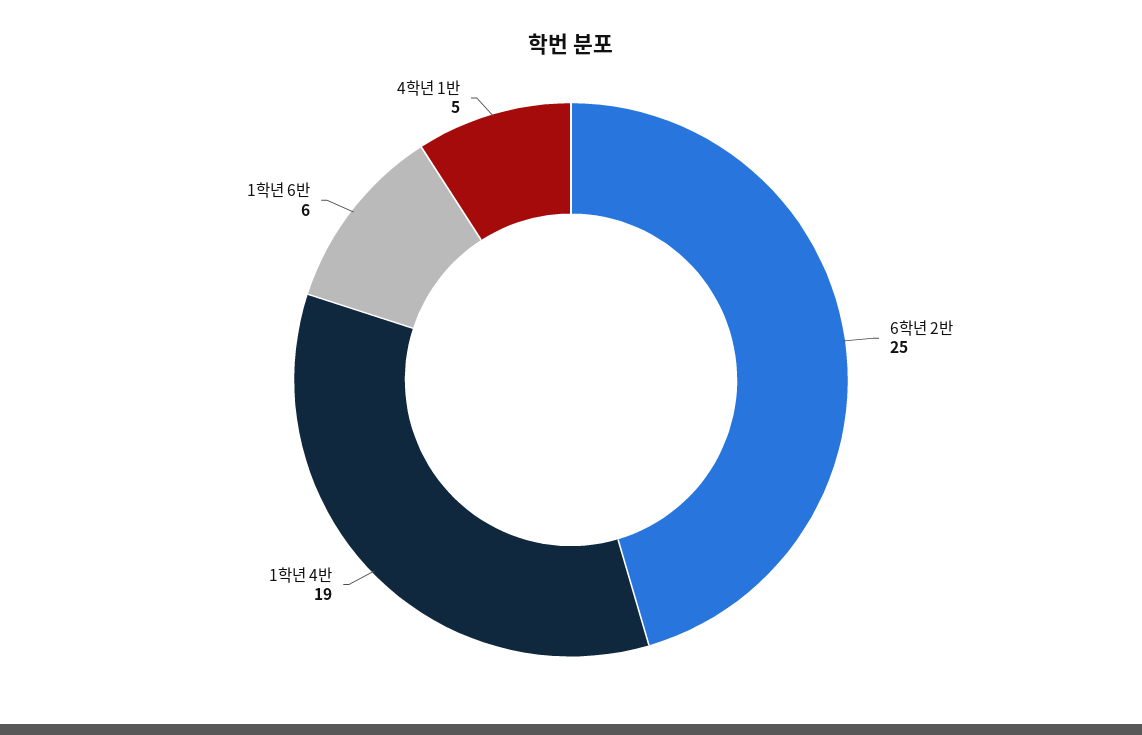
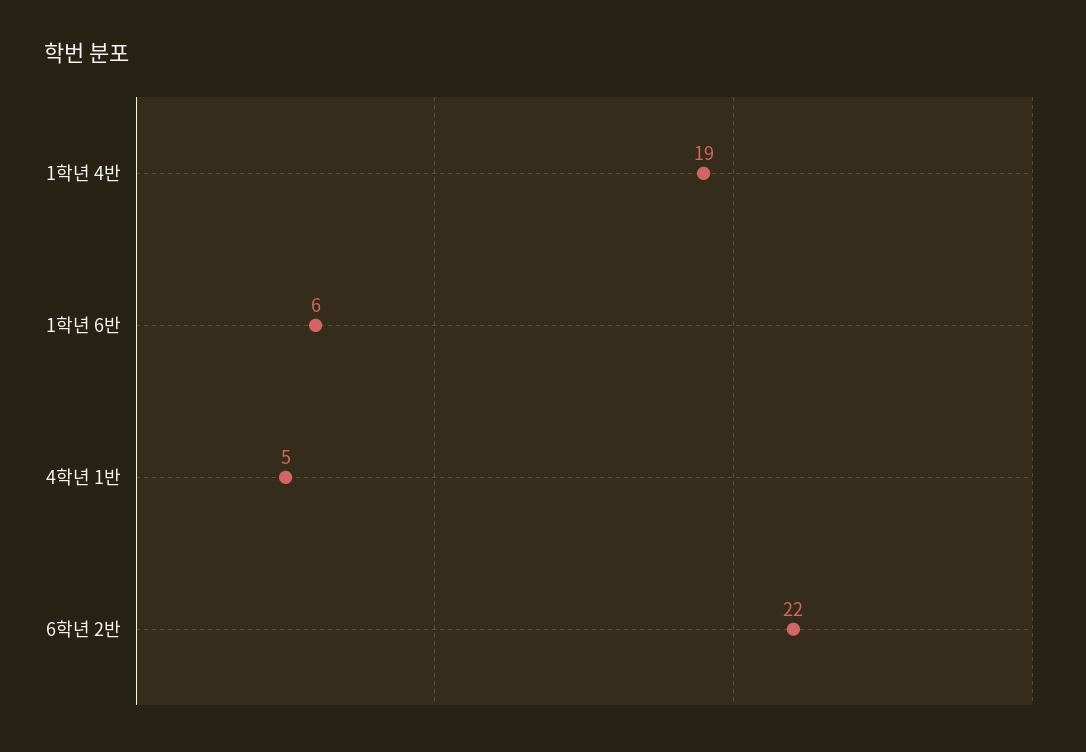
6학년 2반: 25 -> 22

